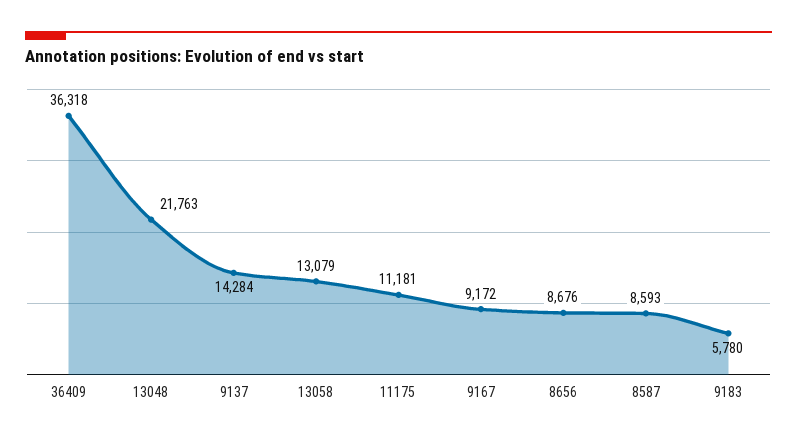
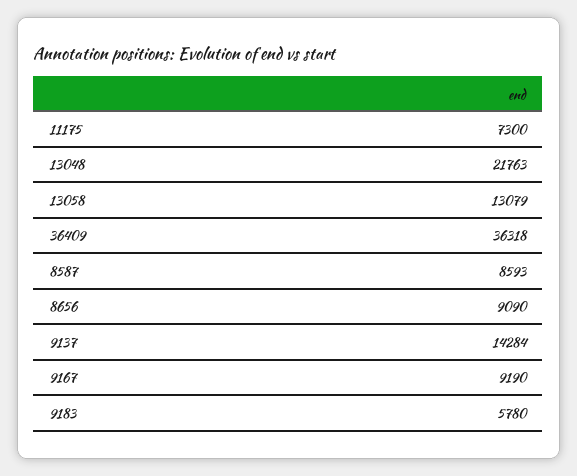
11175: 11181 -> 7300
9167: 9172 -> 9190
8656: 8676 -> 9090

